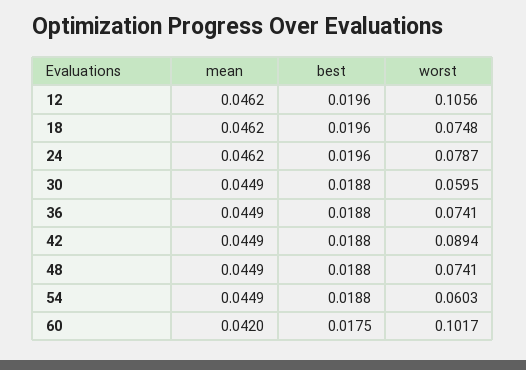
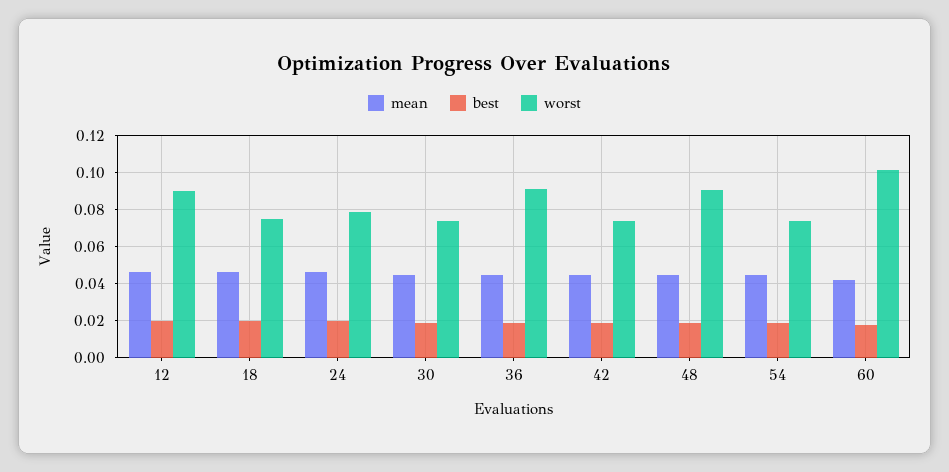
worst, 12: 0.1056 -> 0.09
worst, 30: 0.0595 -> 0.075
worst, 36: 0.0741 -> 0.09
worst, 42: 0.0894 -> 0.075
worst, 48: 0.0741 -> 0.09
worst, 54: 0.0603 -> 0.075

